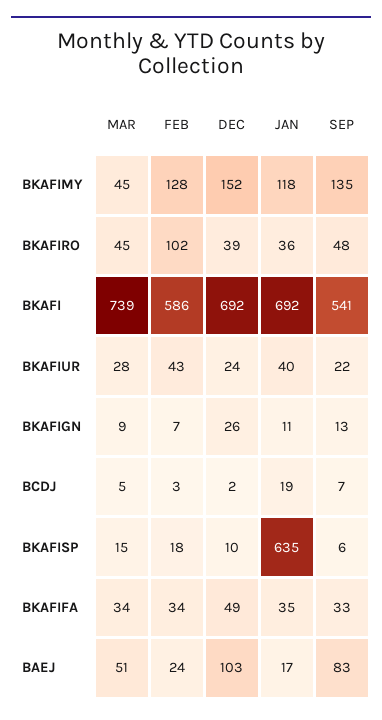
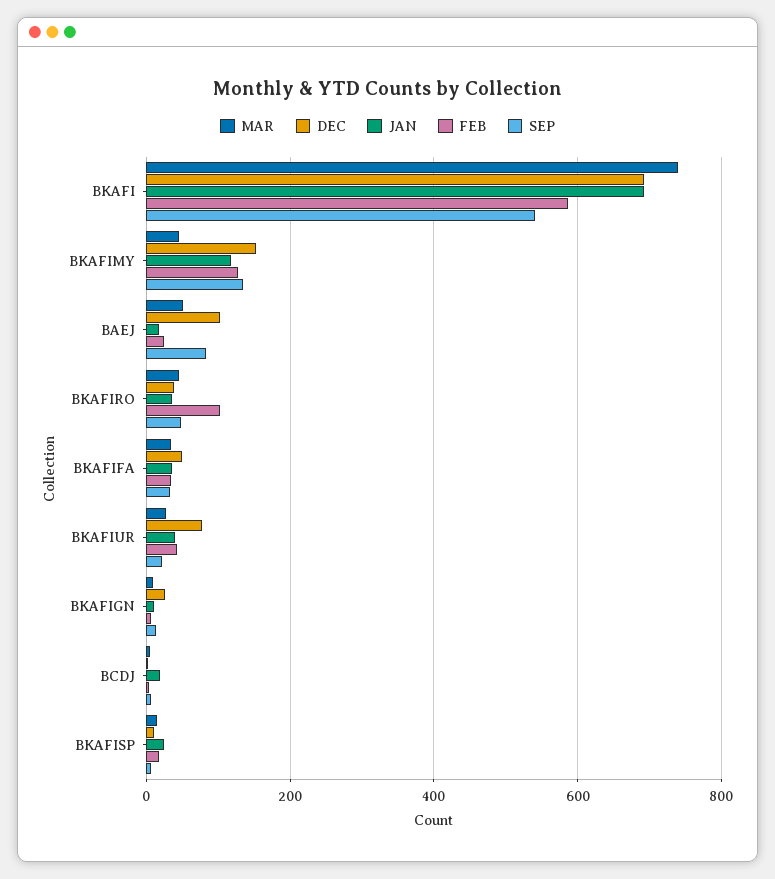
DEC, BKAFIUR: 24 -> 80
JAN, BKAFISP: 635 -> 20

